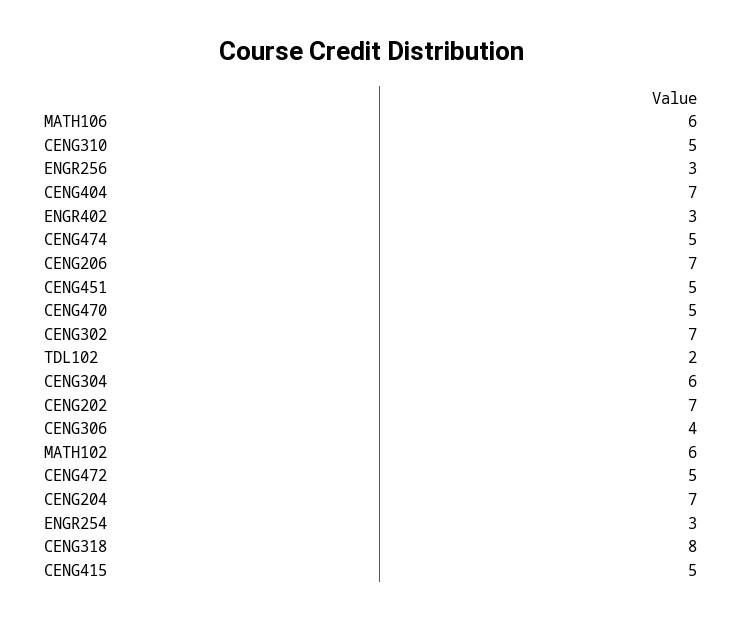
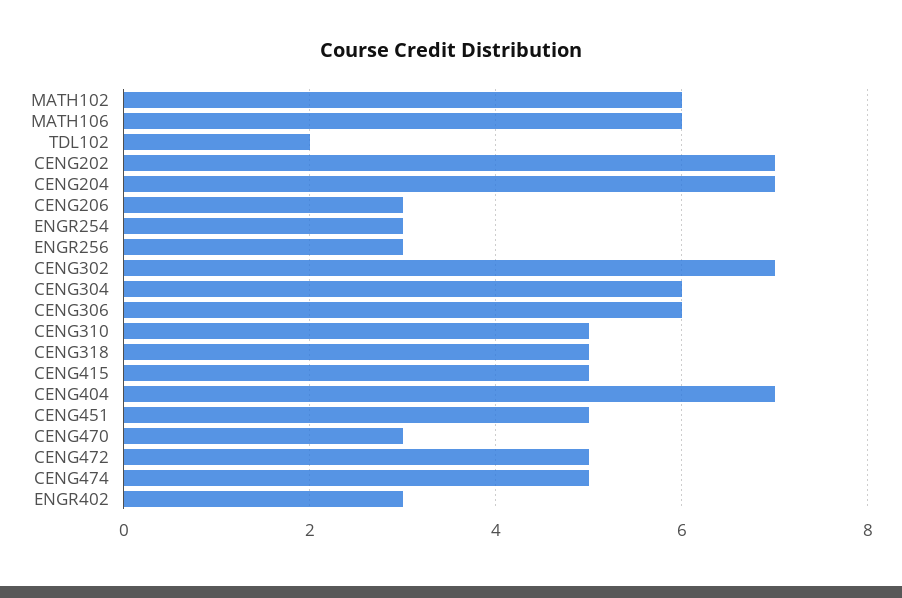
CENG206: 7 -> 3
CENG470: 5 -> 3
CENG306: 4 -> 6
CENG318: 8 -> 5

